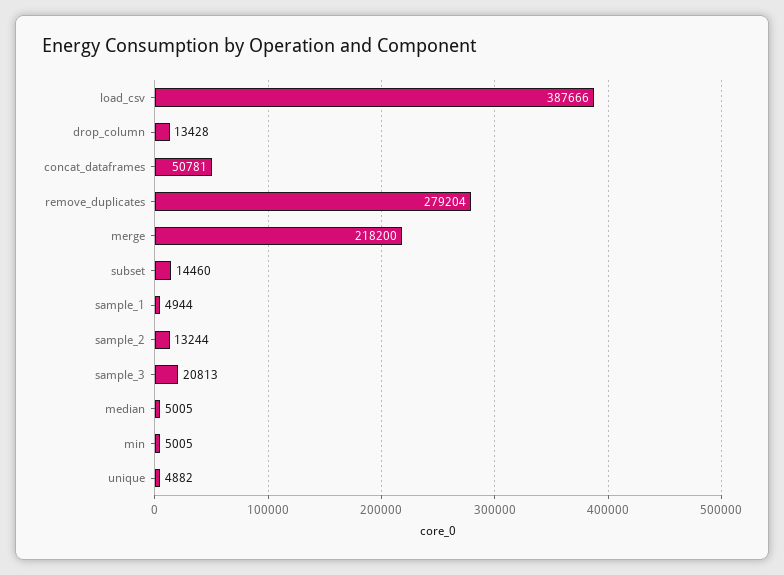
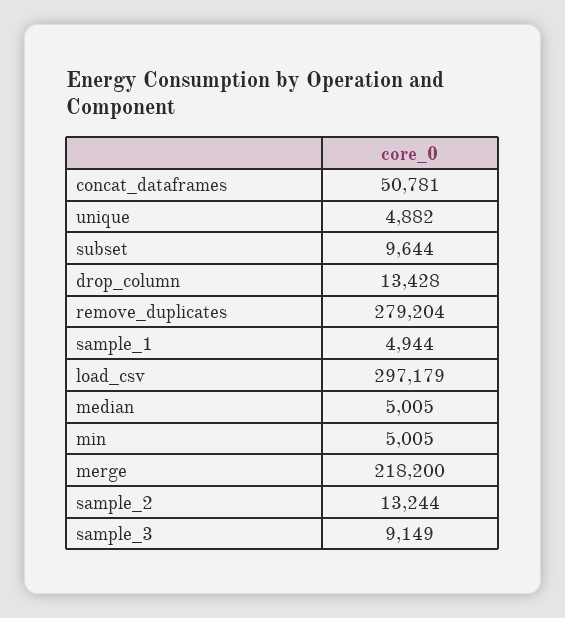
load_csv: 387666 -> 297179
subset: 14460 -> 9644
sample_3: 20813 -> 9149

